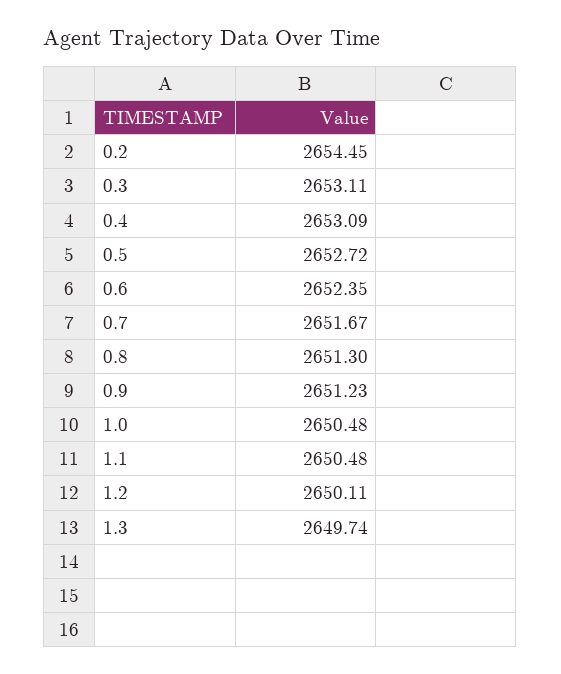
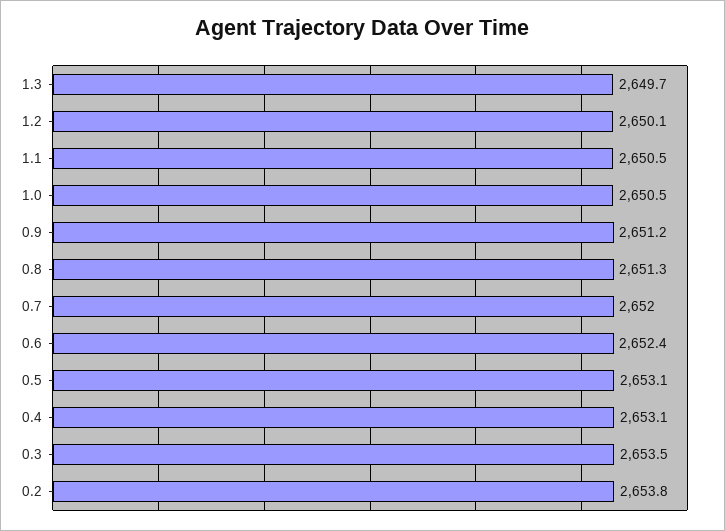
0.2: 2654.45 -> 2653.8
0.3: 2653.11 -> 2653.5
0.5: 2652.72 -> 2653.1
0.7: 2651.67 -> 2652

